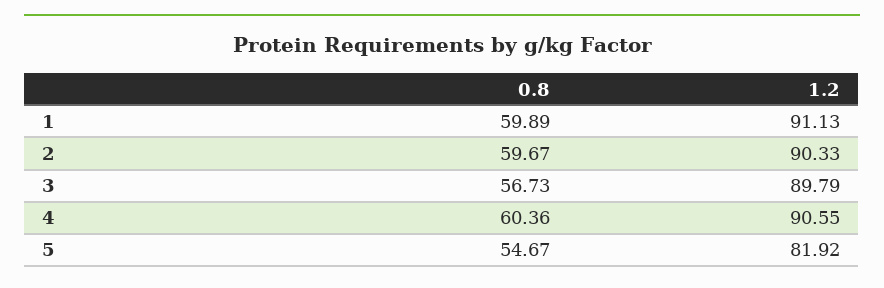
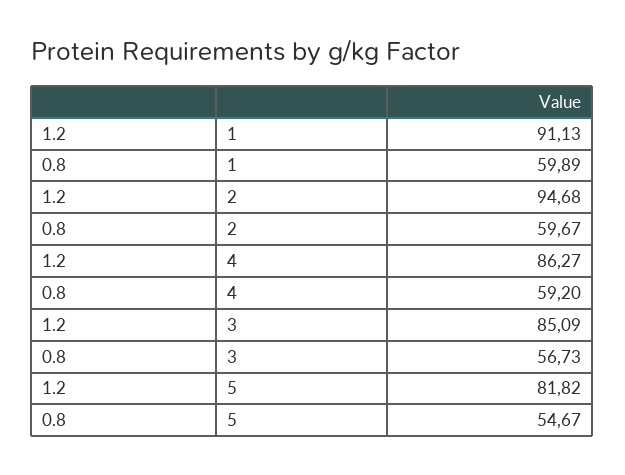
1.2, 2: 90.33 -> 94.68
1.2, 3: 89.79 -> 85.09
0.8, 4: 60.36 -> 59.2
1.2, 4: 90.55 -> 86.27
1.2, 5: 81.92 -> 81.82

